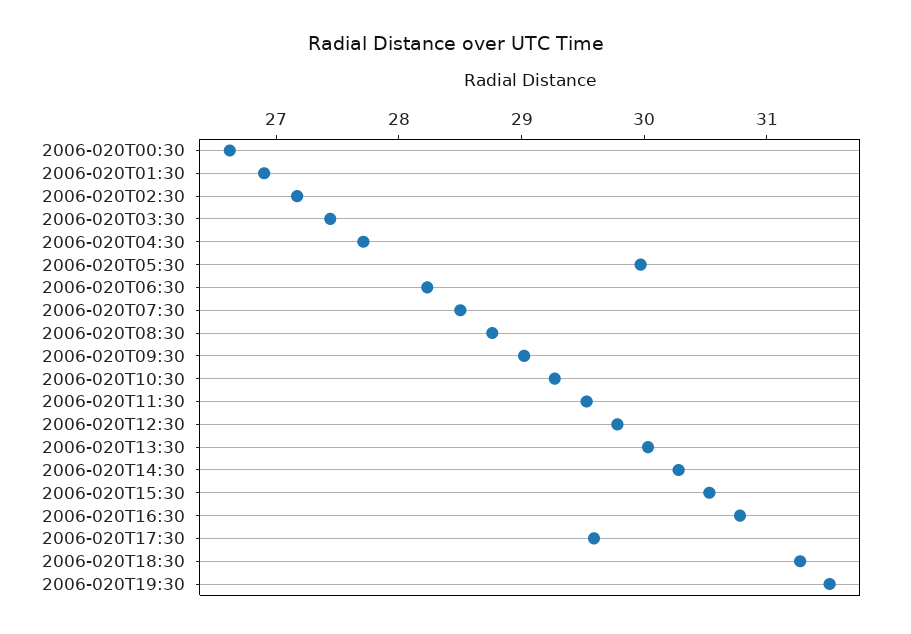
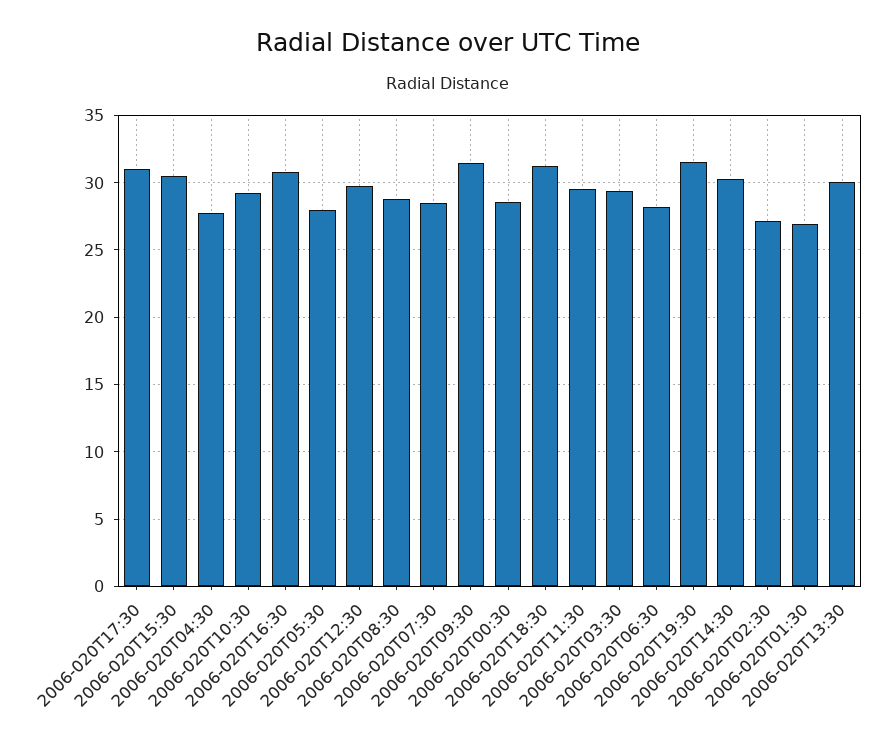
2006-020T00:30: 26.6 -> 28.5
2006-020T03:30: 27.4 -> 29.5
2006-020T05:30: 30 -> 28
2006-020T09:30: 29 -> 31.5
2006-020T17:30: 29.6 -> 31

